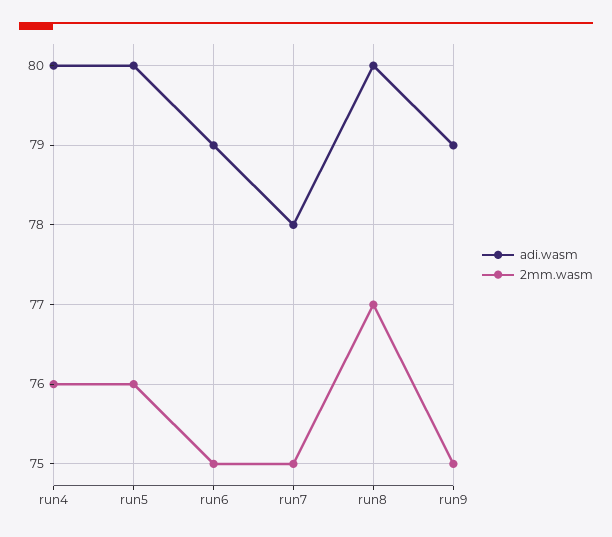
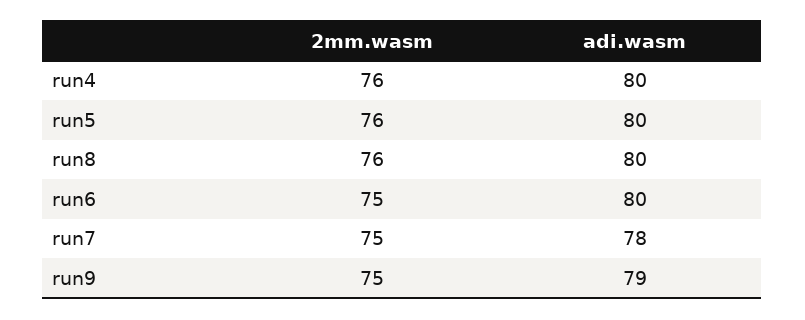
adi.wasm, run6: 79 -> 80
2mm.wasm, run8: 77 -> 76

